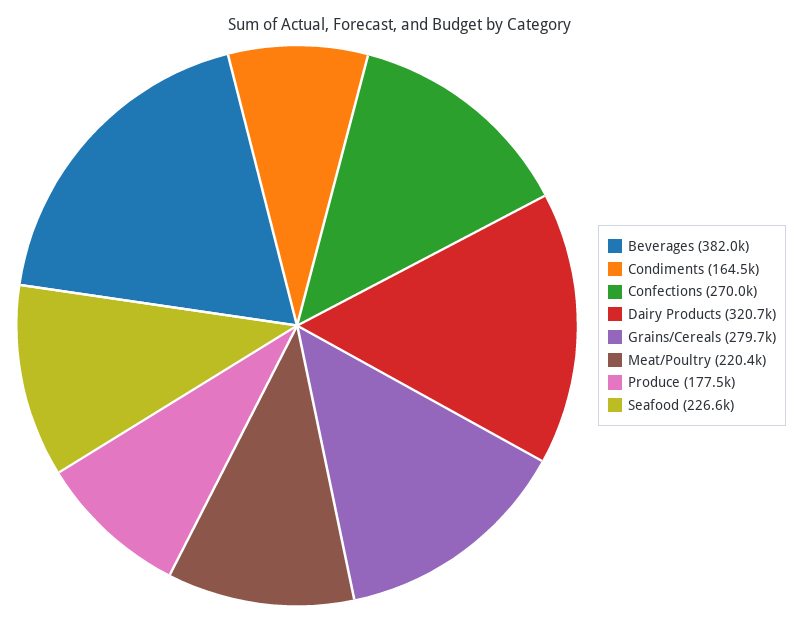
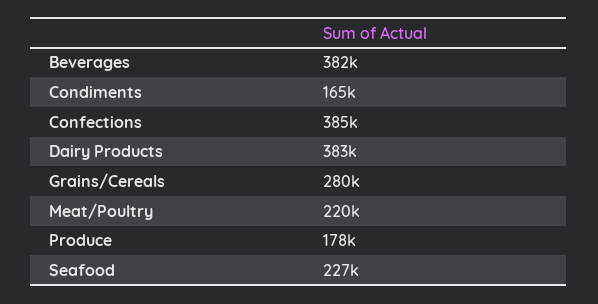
Confections: 270000 -> 385000
Dairy Products: 320700 -> 383000

